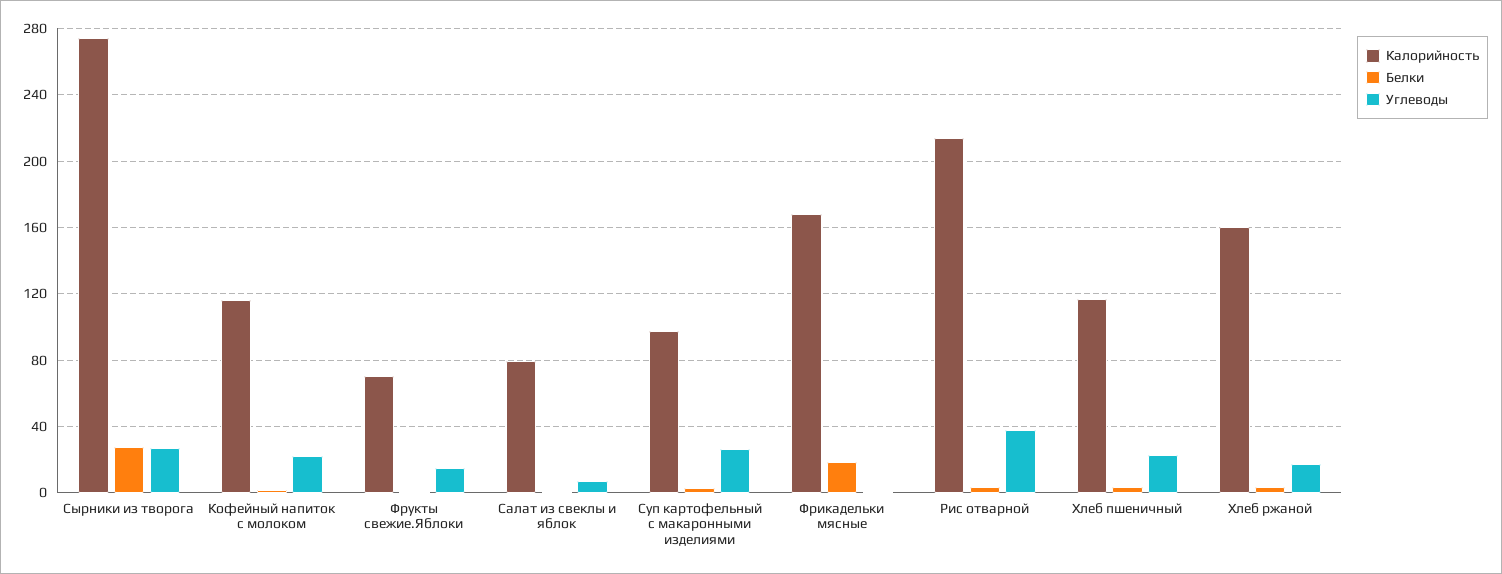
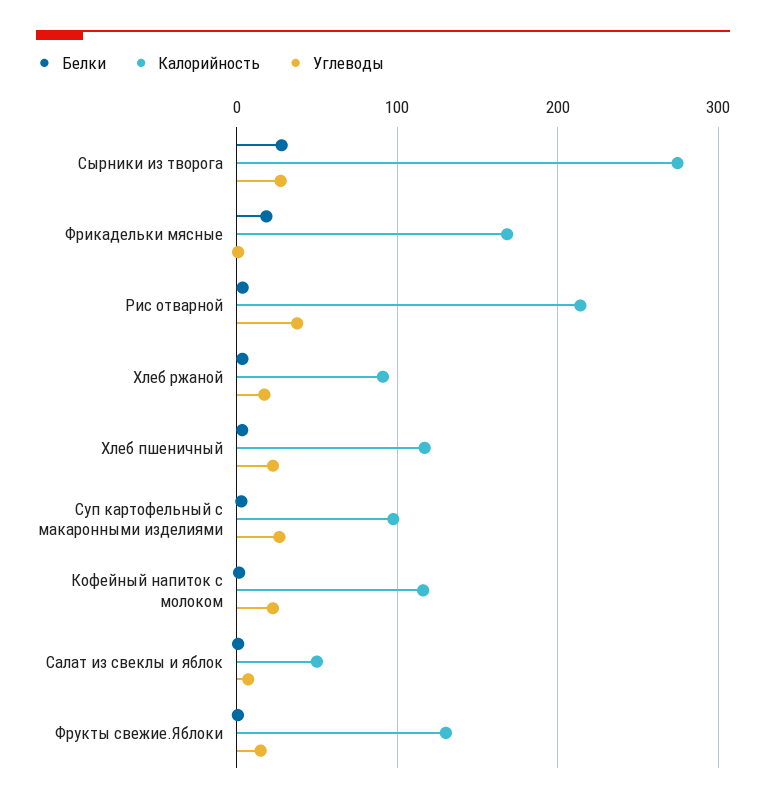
Калорийность, Фрукты свежие.Яблоки: 70 -> 130
Калорийность, Салат из свеклы и яблок: 80 -> 50
Калорийность, Хлеб ржаной: 160 -> 90

